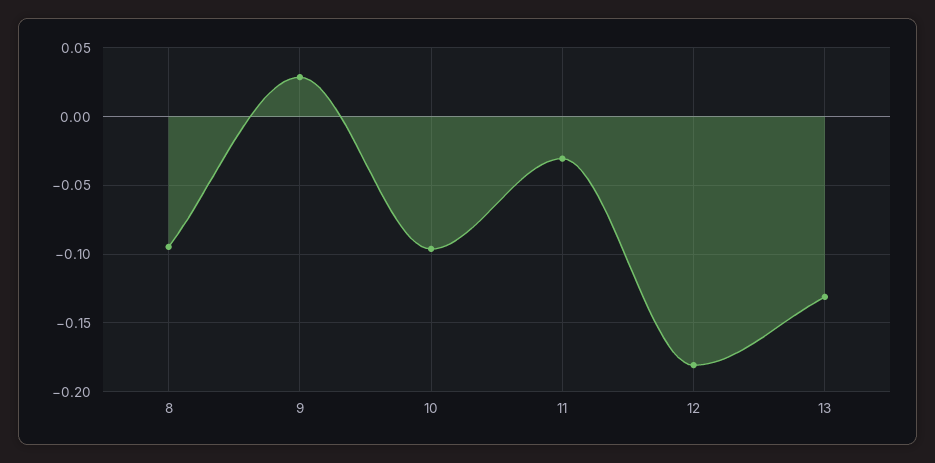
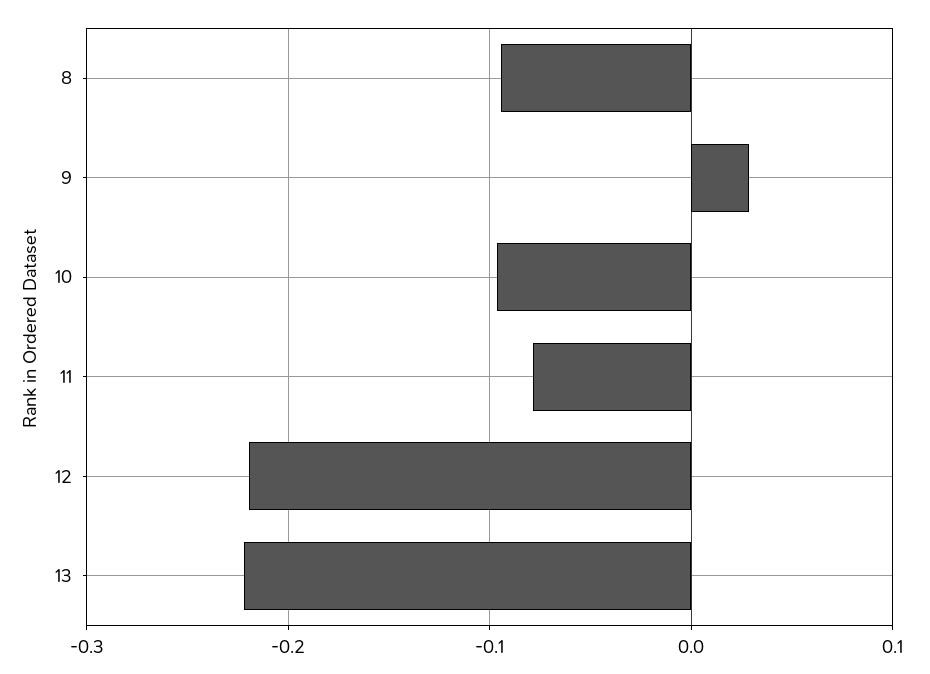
11: -0.03 -> -0.08
12: -0.18 -> -0.22
13: -0.13 -> -0.22

